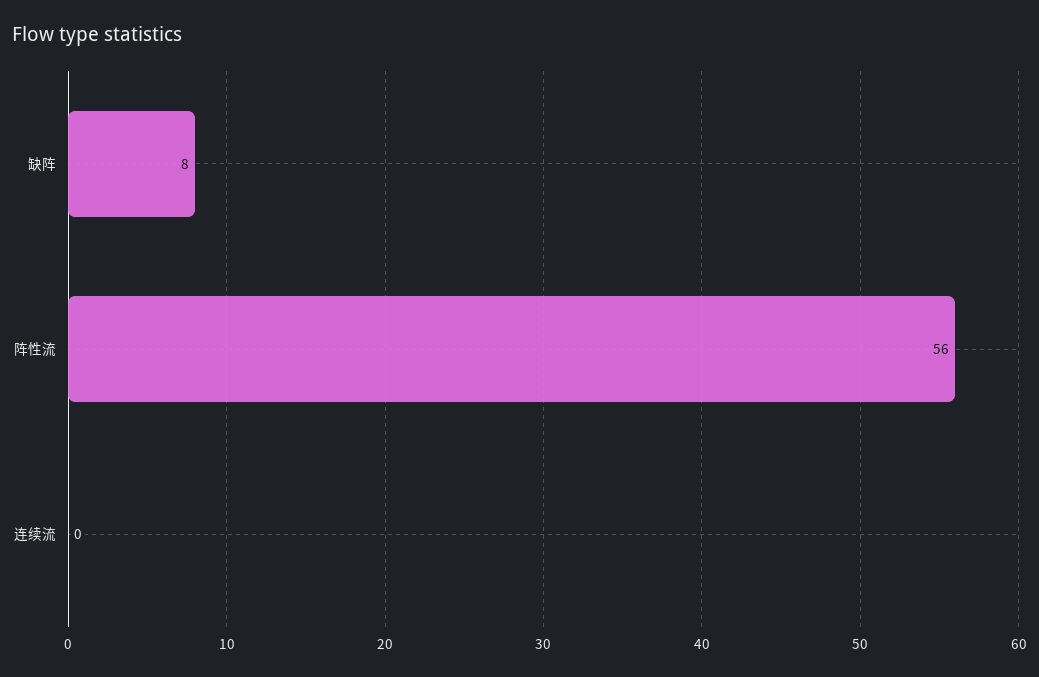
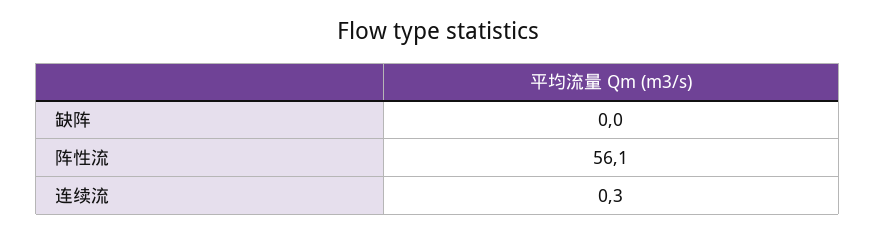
缺阵: 8 -> 0

